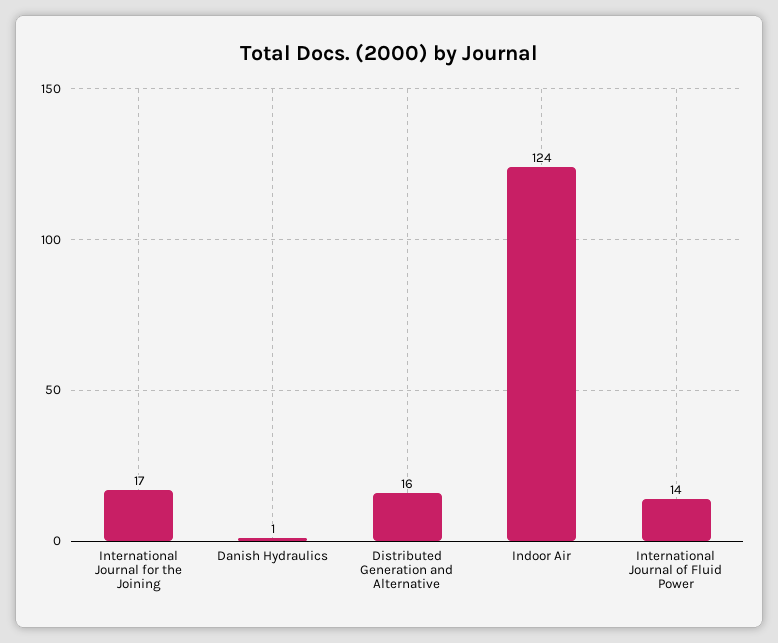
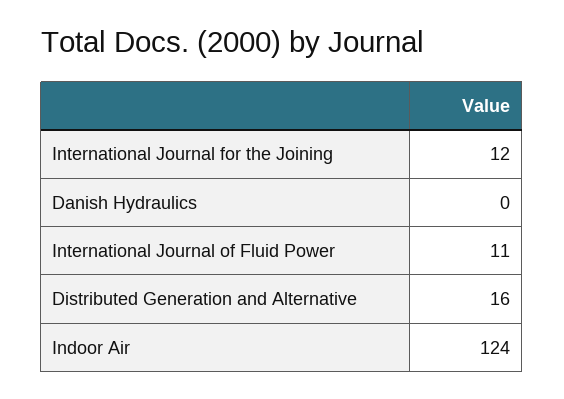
International Journal for the Joining: 17 -> 12
Danish Hydraulics: 1 -> 0
International Journal of Fluid Power: 14 -> 11

